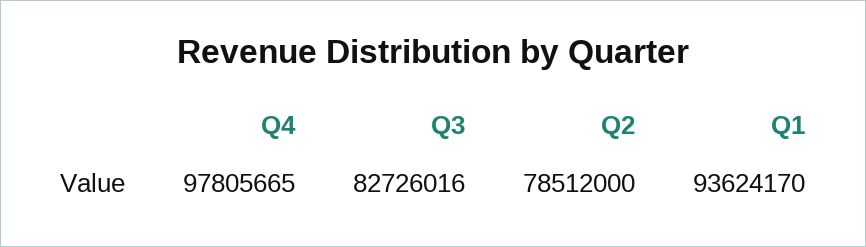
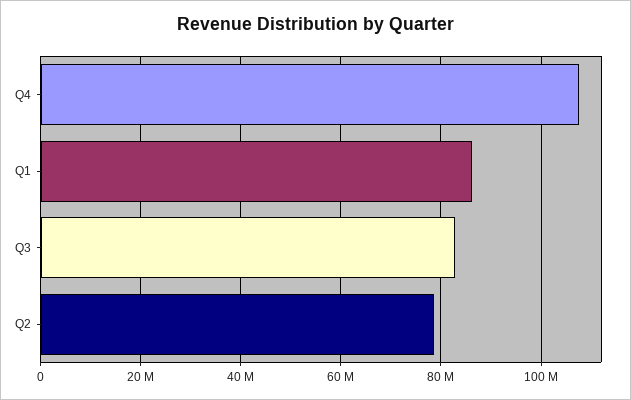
Q4: 97805665 -> 108000000
Q1: 93624170 -> 86000000

